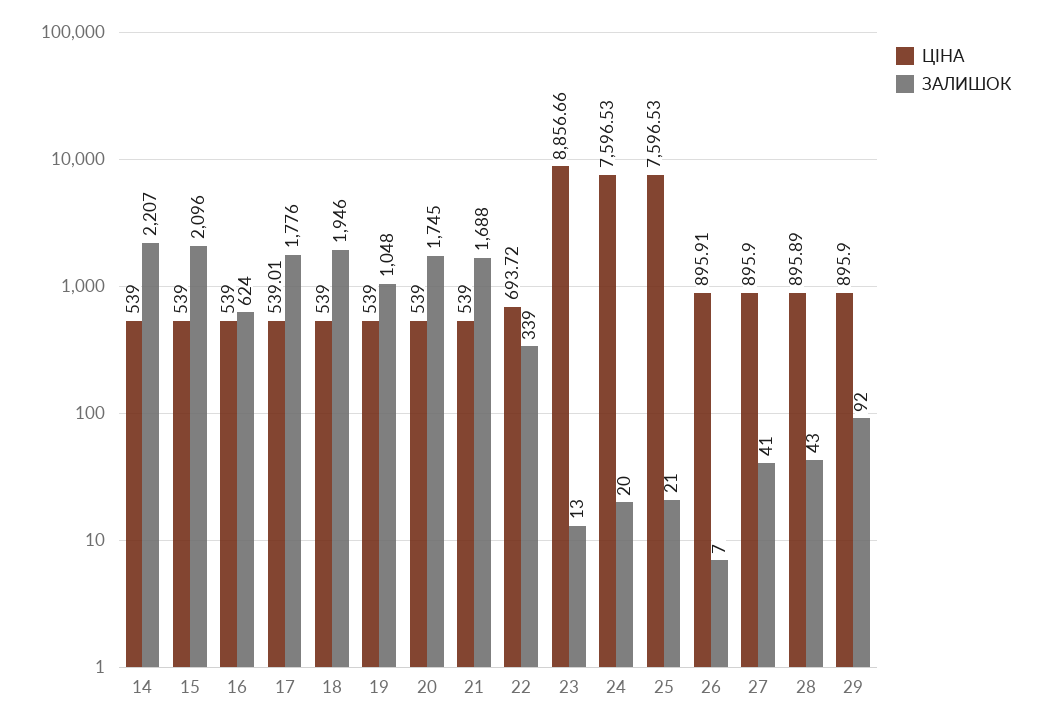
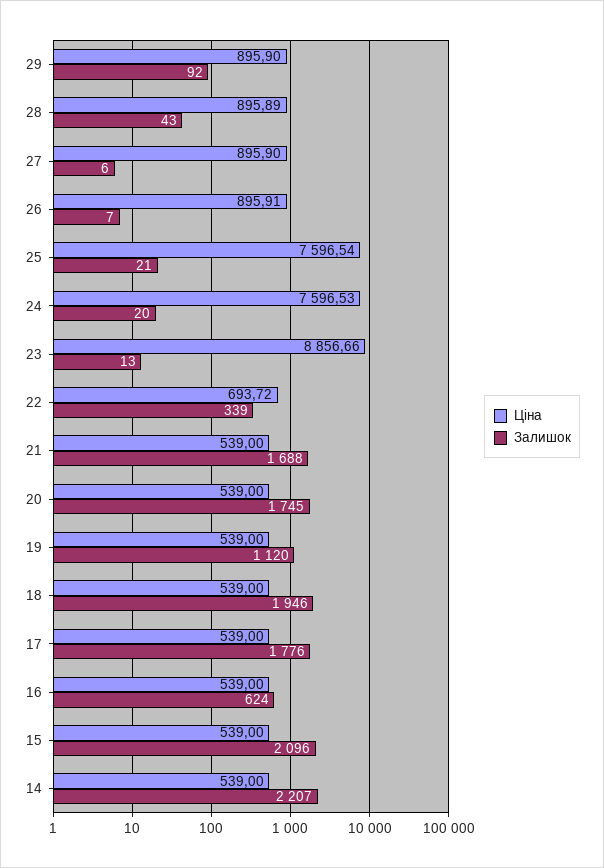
ЦІНА, 17: 539.01 -> 539
ЗАЛИШОК, 19: 1048 -> 1120
ЦІНА, 25: 7596.53 -> 7596.54
ЗАЛИШОК, 27: 41 -> 6

